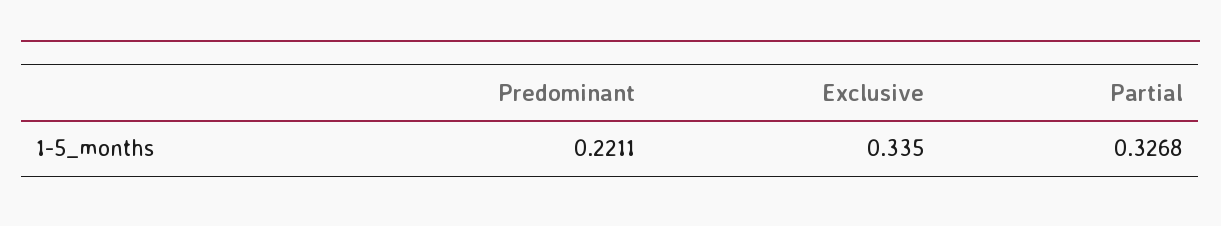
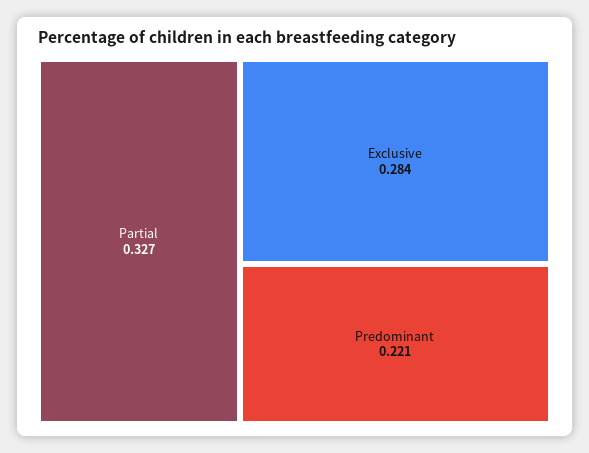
Exclusive: 0.335 -> 0.284

